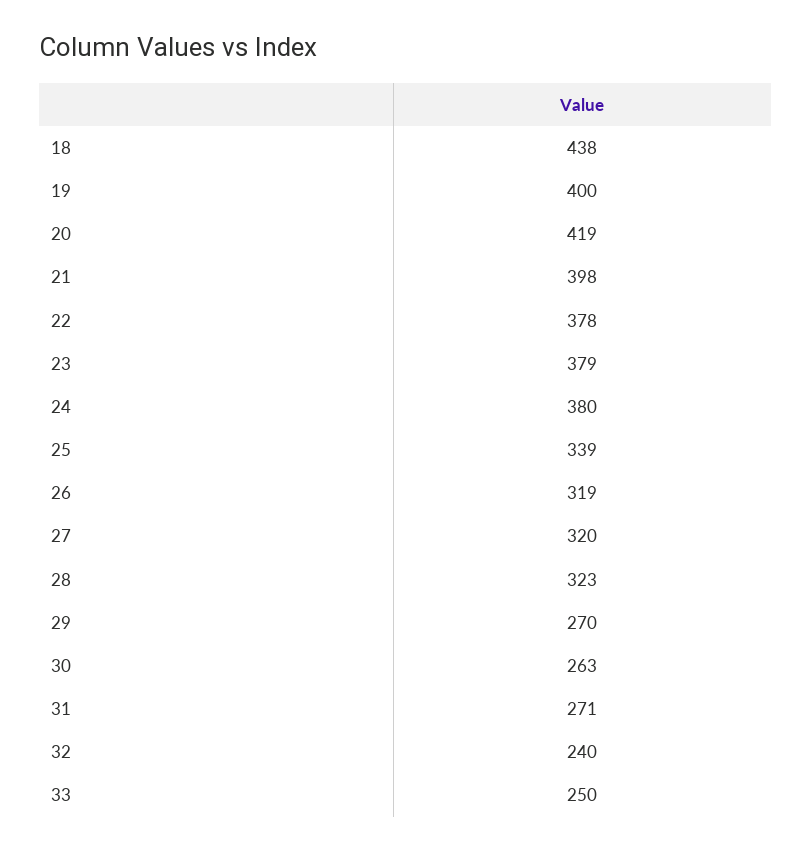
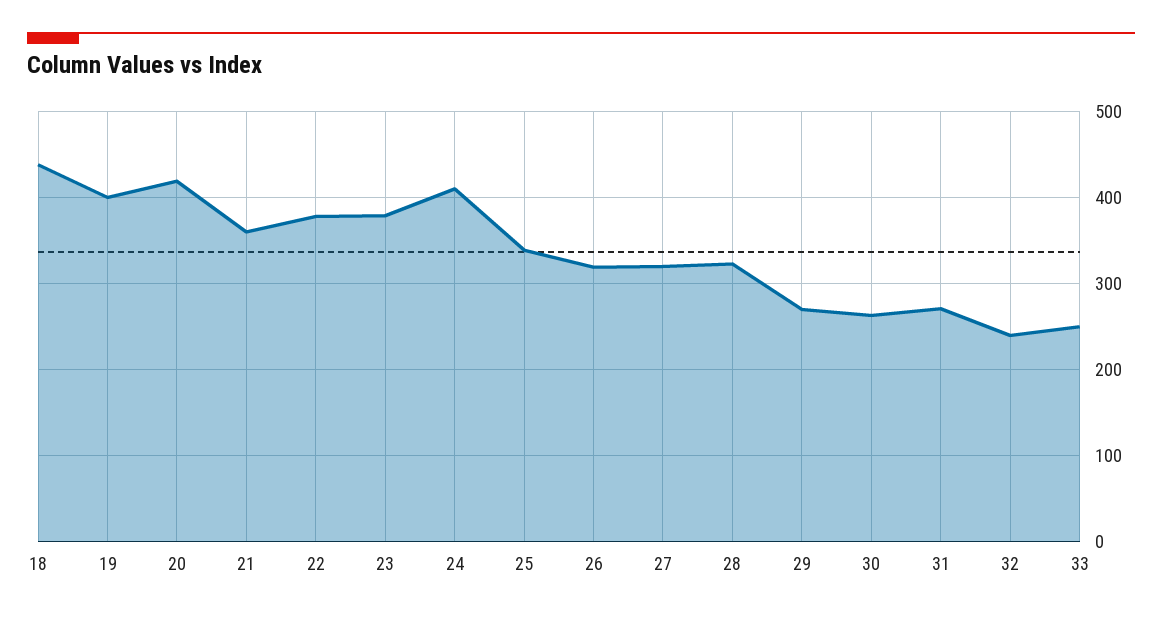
21: 398 -> 360
24: 380 -> 410

